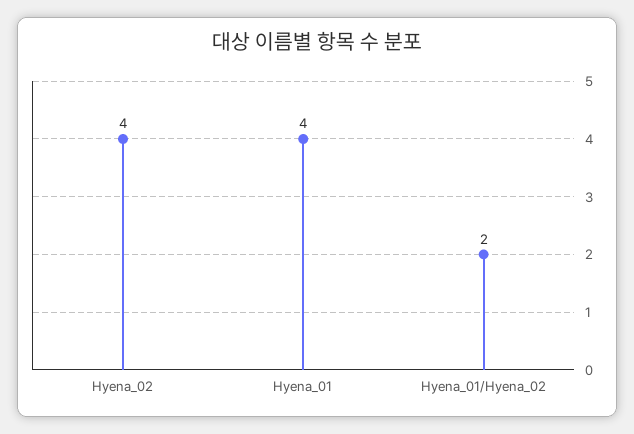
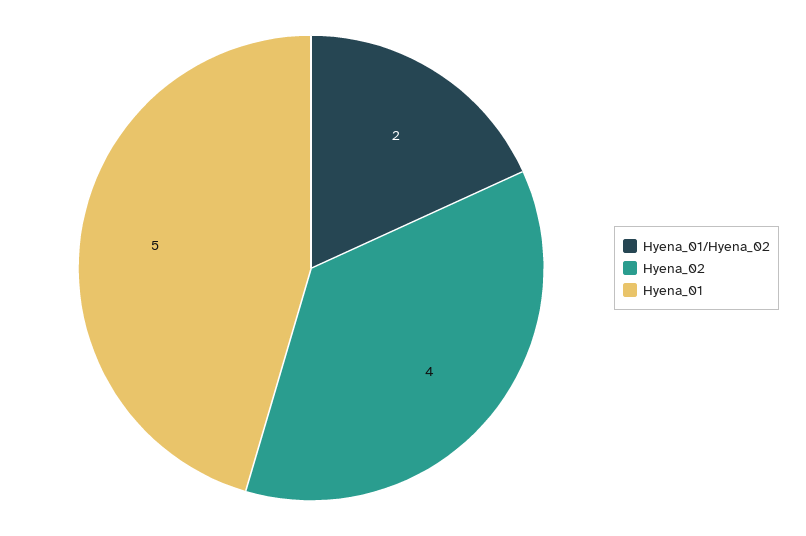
Hyena_01: 4 -> 5

